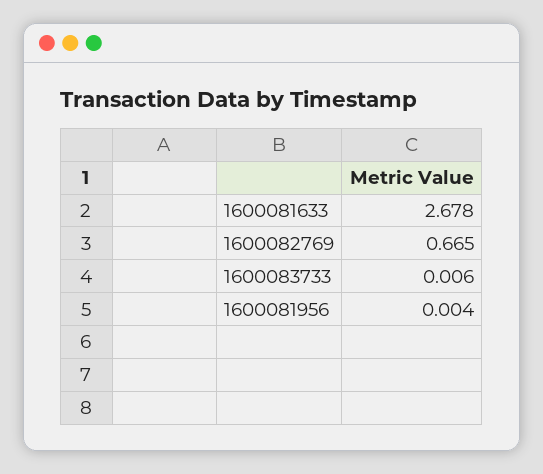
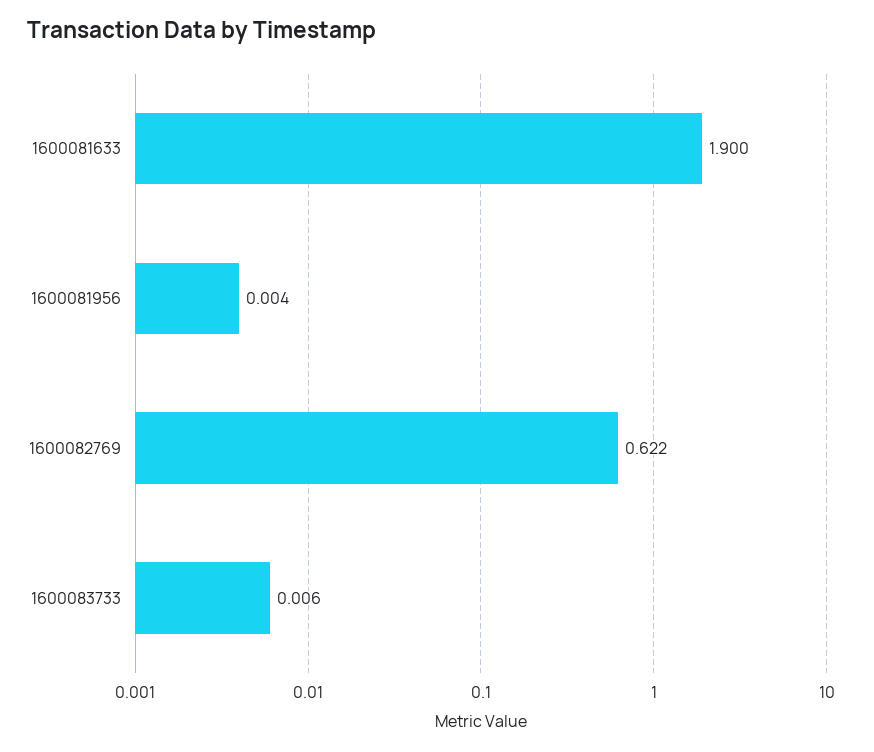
1600081633: 2.678 -> 1.9
1600082769: 0.665 -> 0.622

